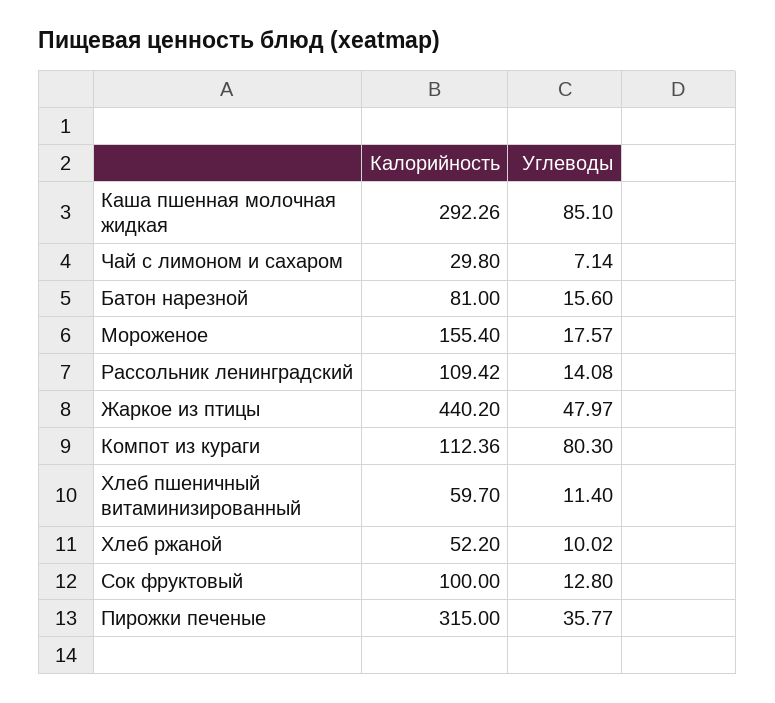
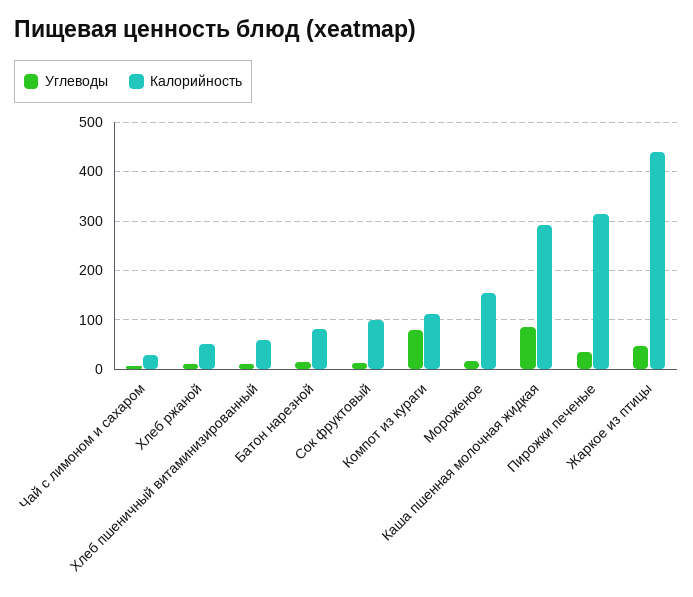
Калорийность, Рассольник ленинградский: 109.42 -> none
Углеводы, Рассольник ленинградский: 14.08 -> none

